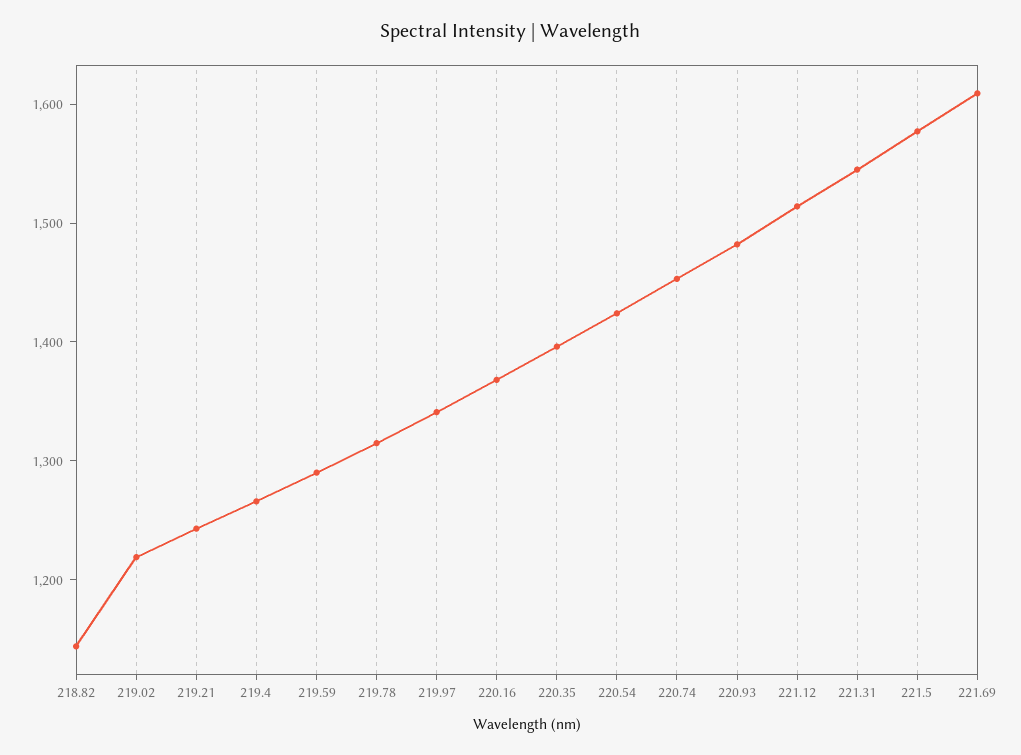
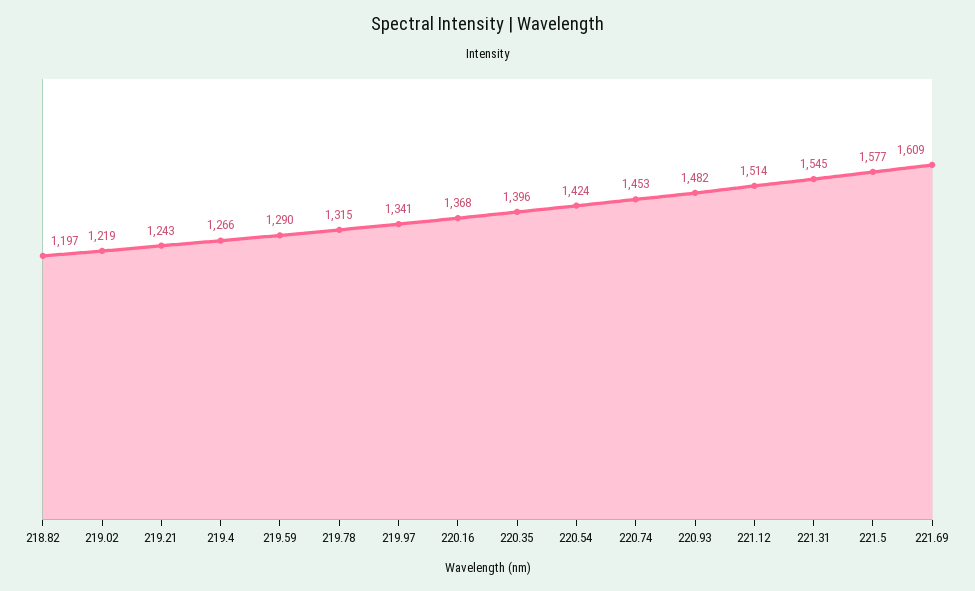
218.82: 1140 -> 1197

